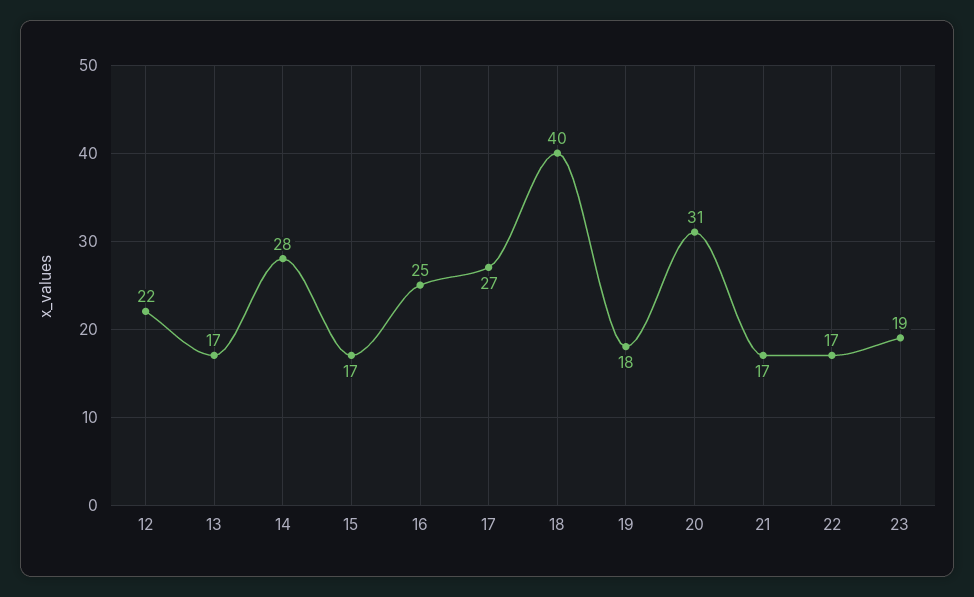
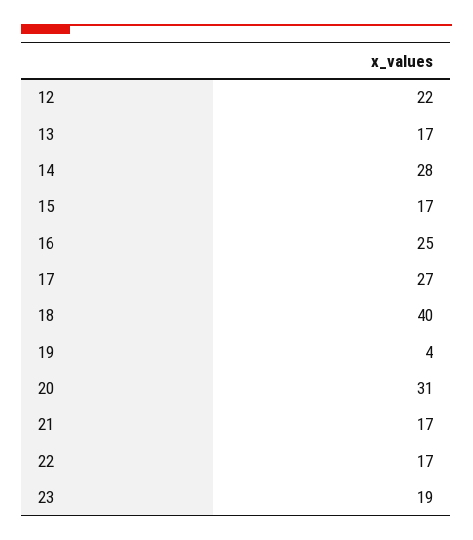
19: 18 -> 4

